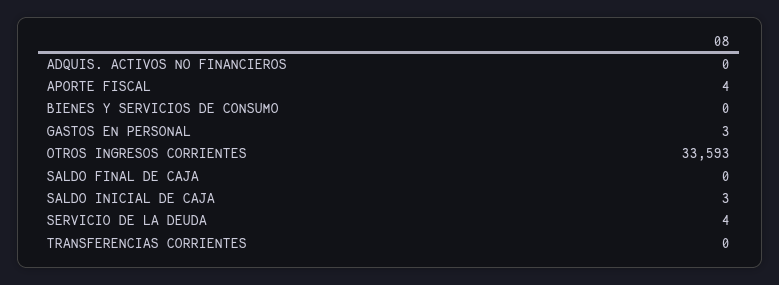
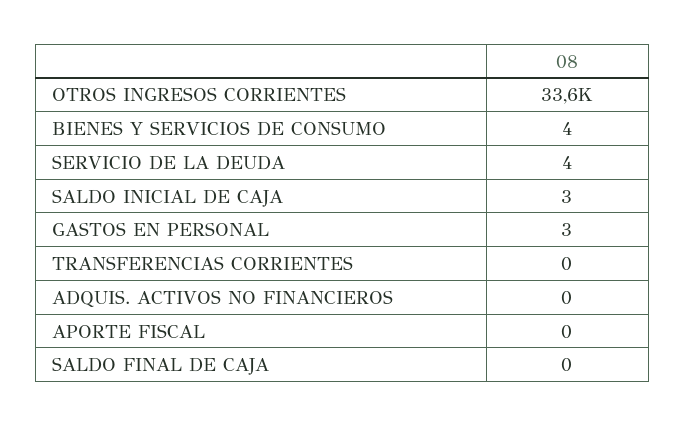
APORTE FISCAL: 4 -> 0
BIENES Y SERVICIOS DE CONSUMO: 0 -> 4

